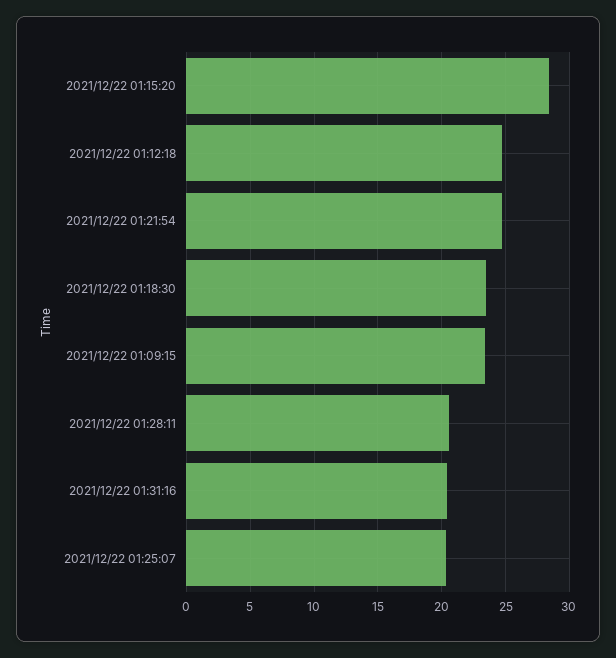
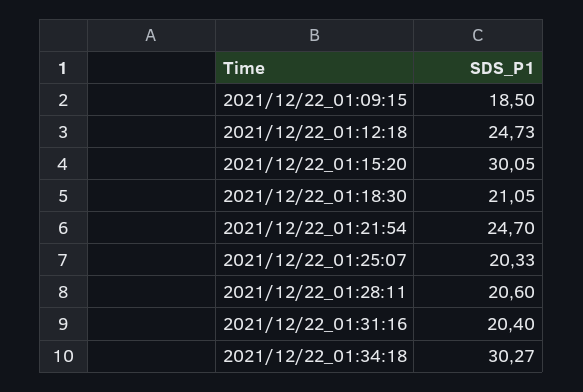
2021/12/22 01:15:20: 28.5 -> 30.05
2021/12/22 01:18:30: 23.5 -> 21.05
2021/12/22 01:09:15: 23.5 -> 18.5
2021/12/22_01:34:18: none -> 30.27

